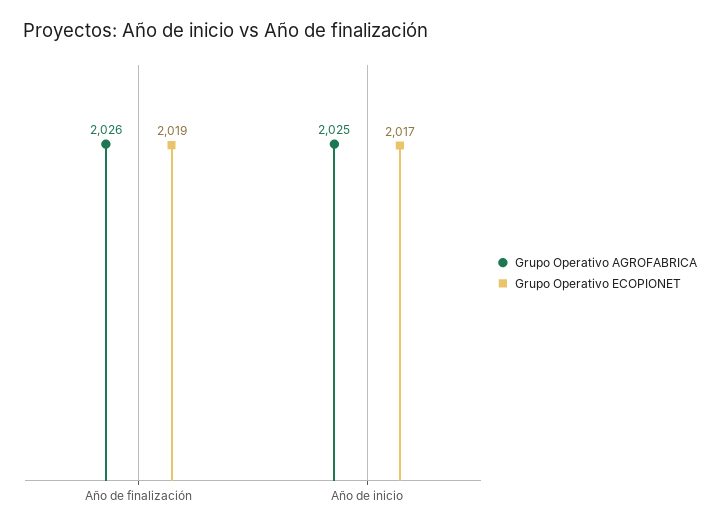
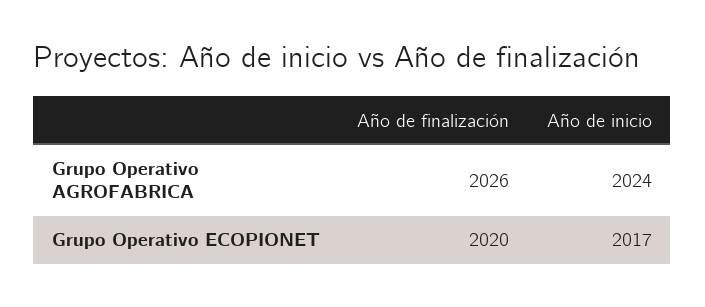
Grupo Operativo ECOPIONET, Año de finalización: 2019 -> 2020
Grupo Operativo AGROFABRICA, Año de inicio: 2025 -> 2024

